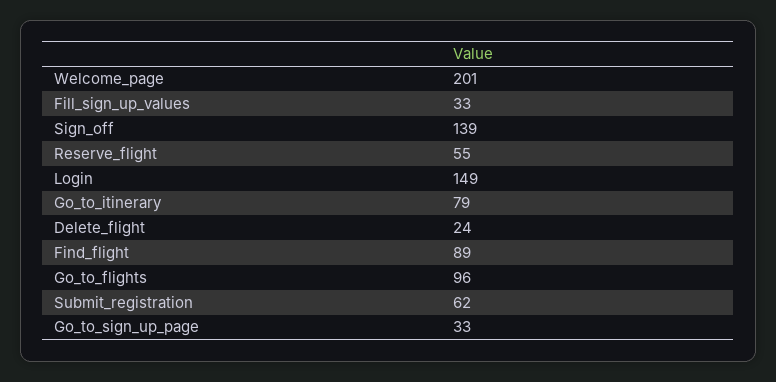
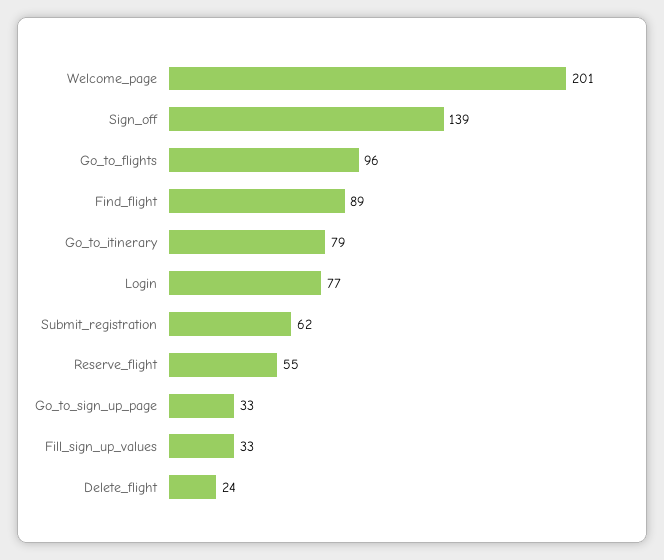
Login: 149 -> 77

